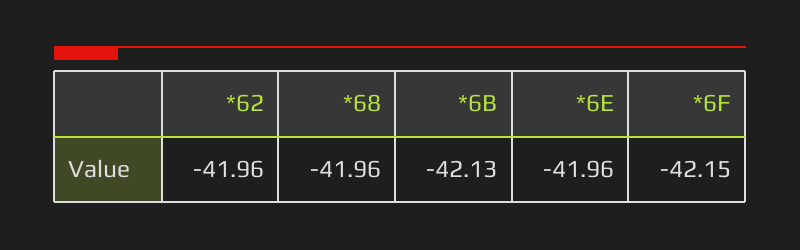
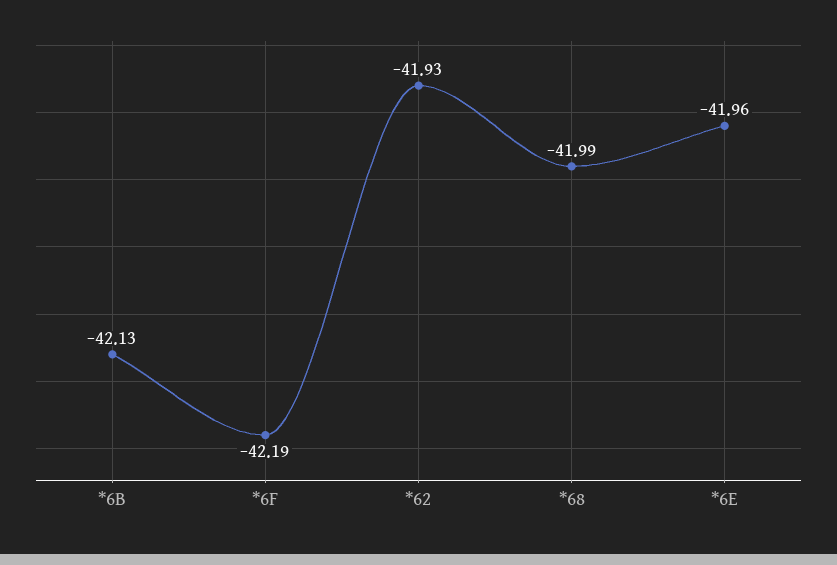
*62: -41.96 -> -41.93
*68: -41.96 -> -41.99
*6F: -42.15 -> -42.19

